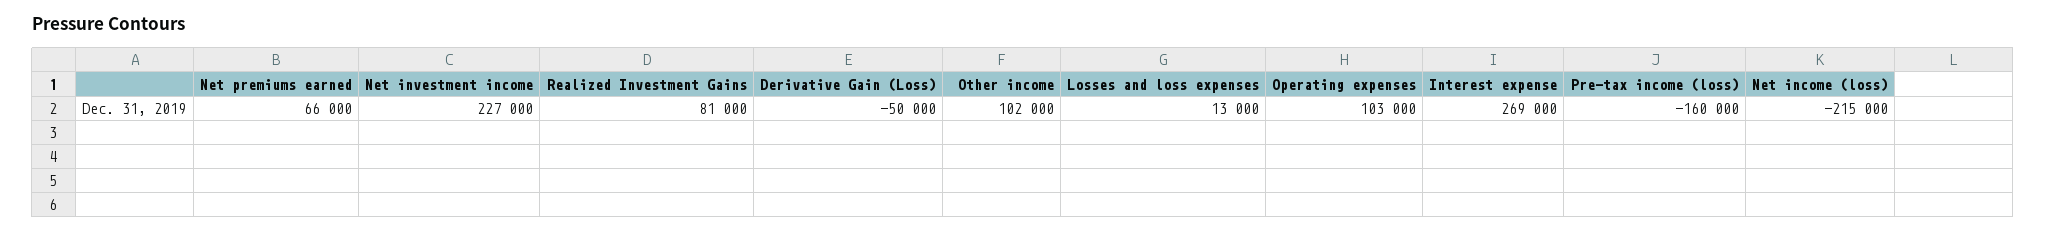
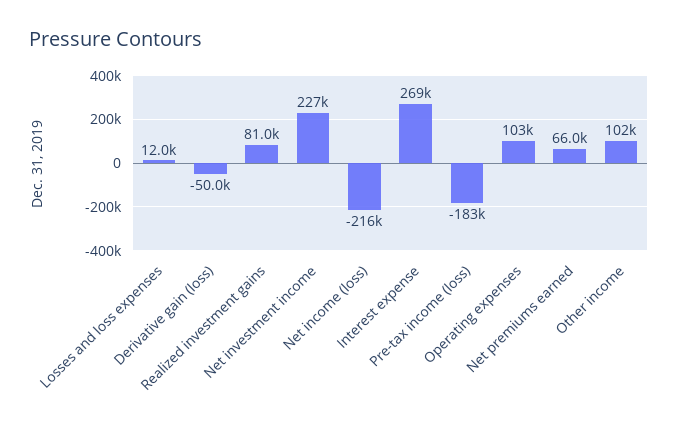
Losses and loss expenses: 13000 -> 12000
Pre-tax income (loss): -160000 -> -183000
Net income (loss): -215000 -> -216000

